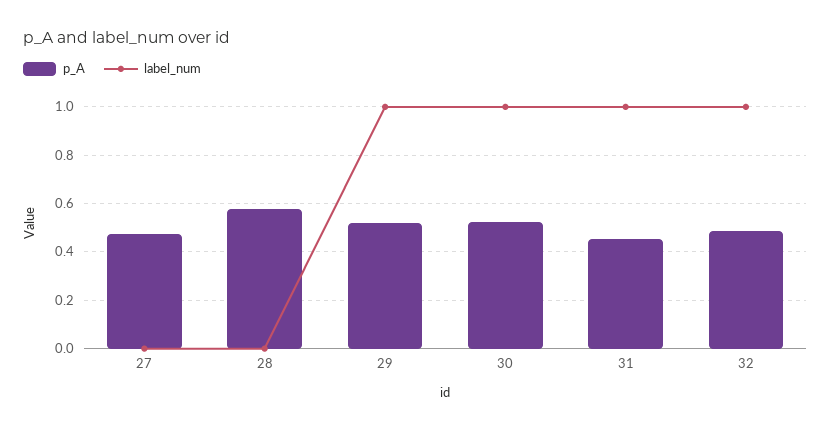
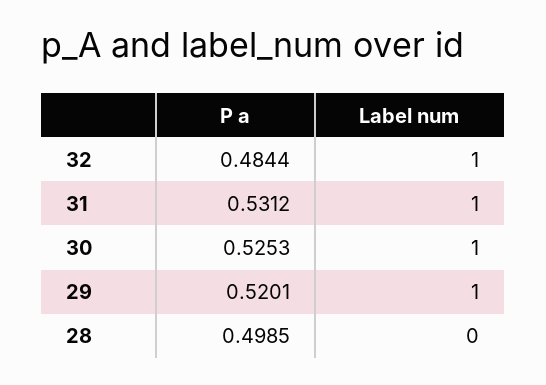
p_A, 27: 0.475 -> none
label_num, 27: 0 -> none
p_A, 28: 0.575 -> 0.4985
p_A, 31: 0.45 -> 0.5312

